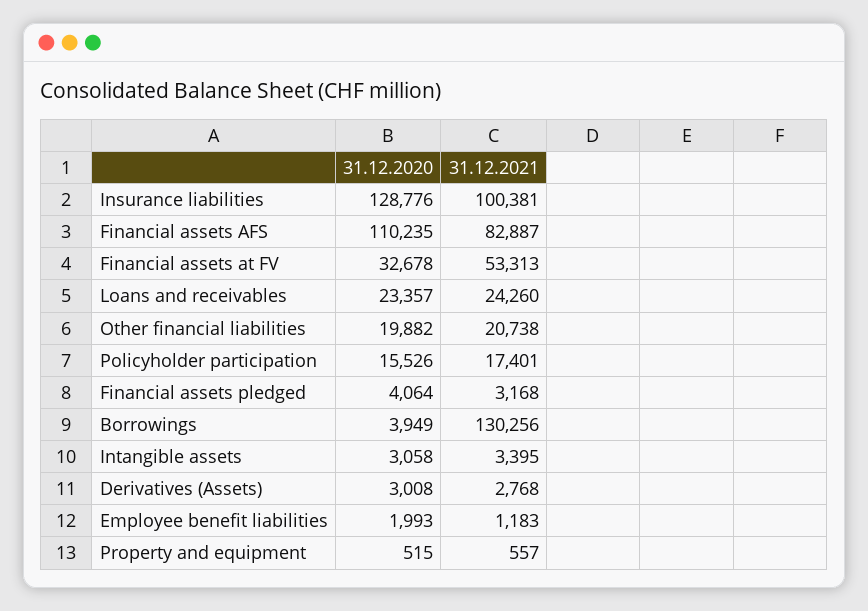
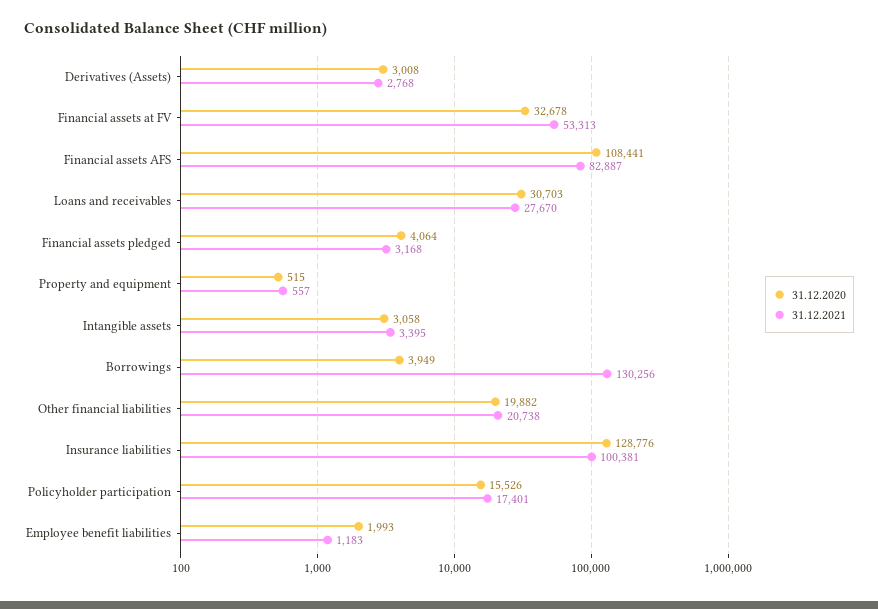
31.12.2020, Financial assets AFS: 110235 -> 108441
31.12.2020, Loans and receivables: 23357 -> 30703
31.12.2021, Loans and receivables: 24260 -> 27670

